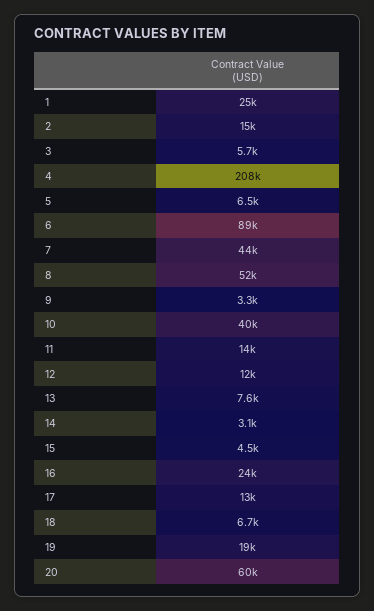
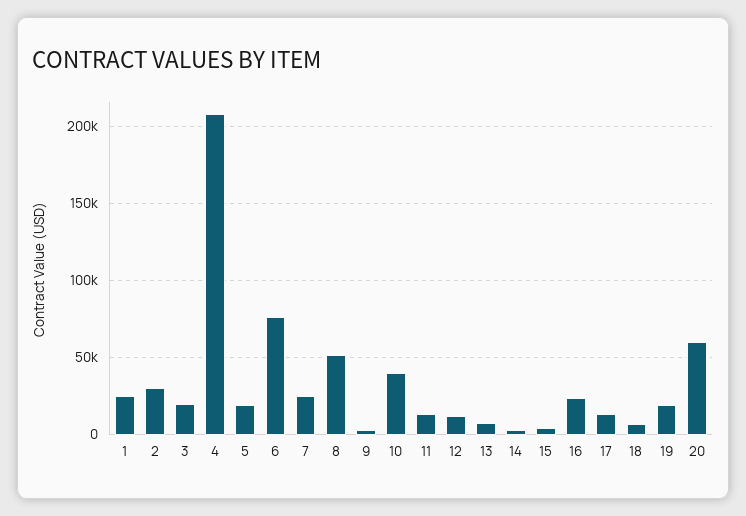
2: 15000 -> 30000
3: 5700 -> 20000
5: 6500 -> 20000
6: 89000 -> 75000
7: 44000 -> 25000

